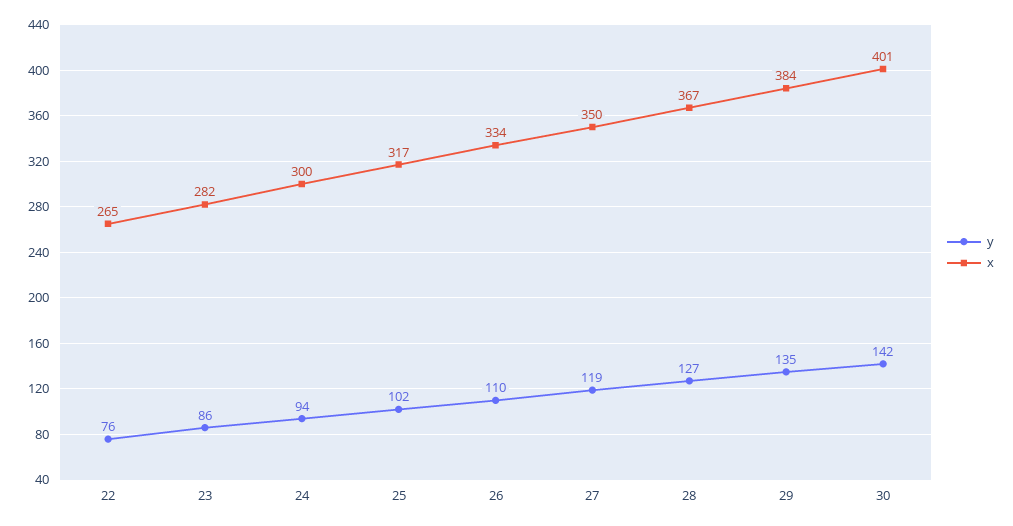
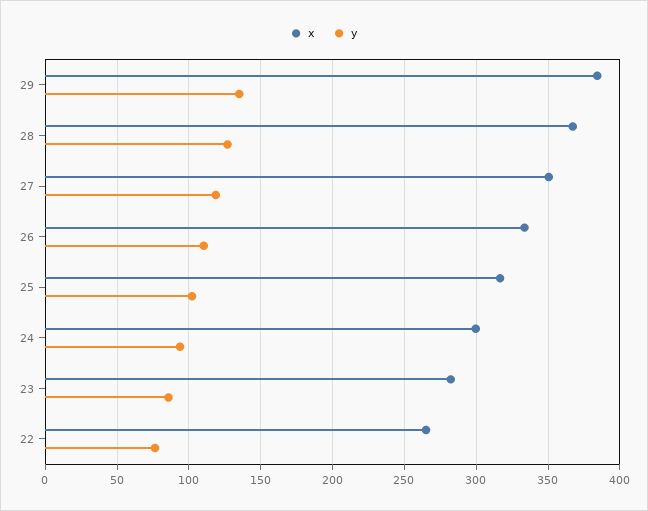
y, 30: 142 -> none
x, 30: 401 -> none

